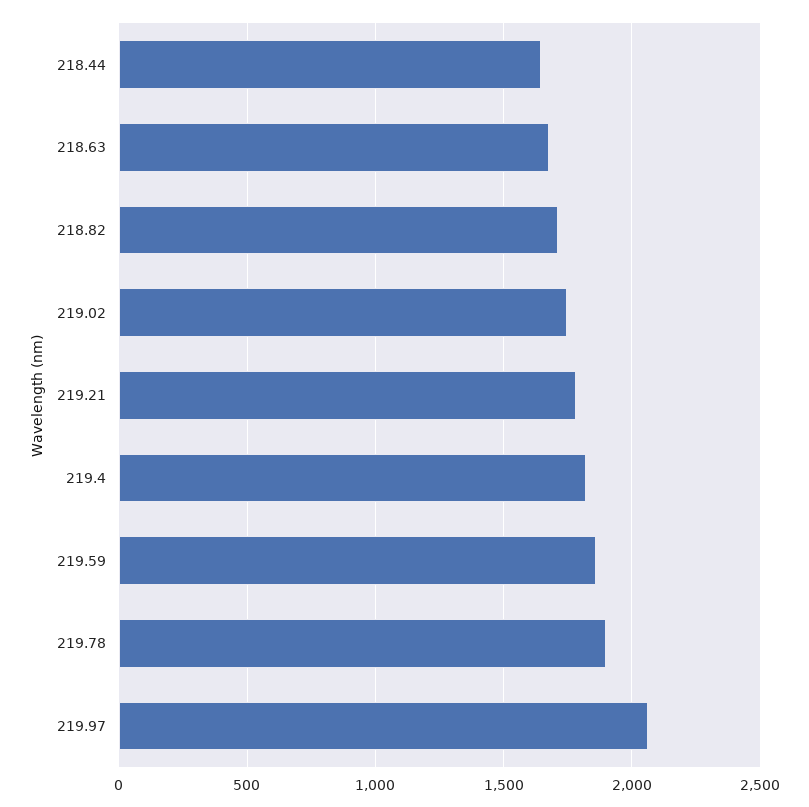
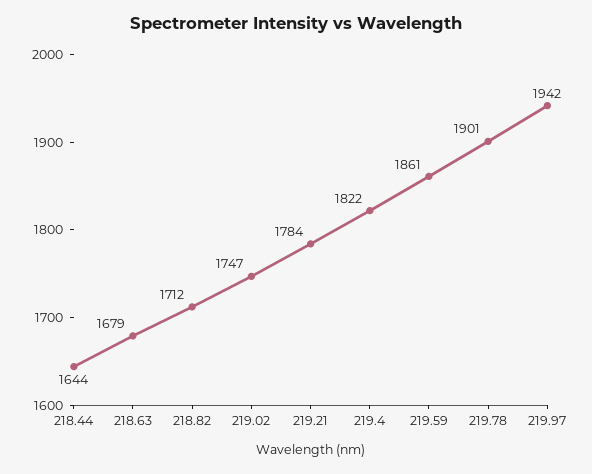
219.97: 2050 -> 1942

